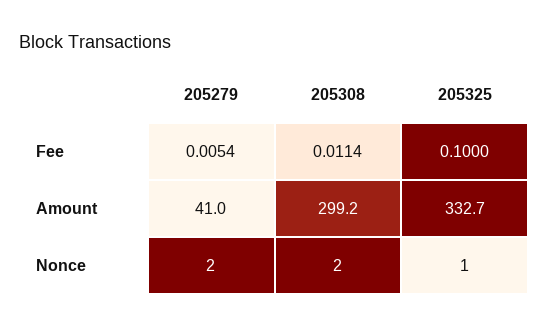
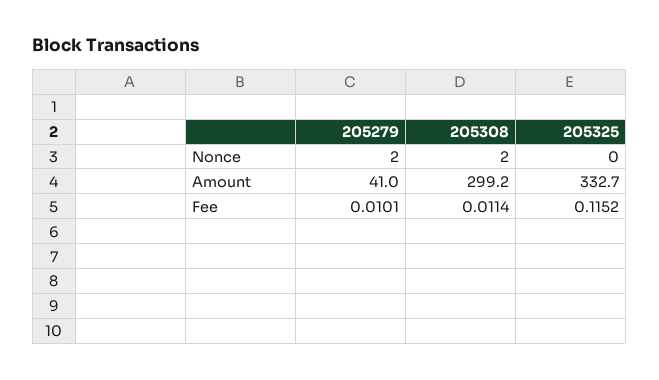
205279, Fee: 0.0054 -> 0.0101
205325, Fee: 0.1 -> 0.1152
205325, Nonce: 1 -> 0

